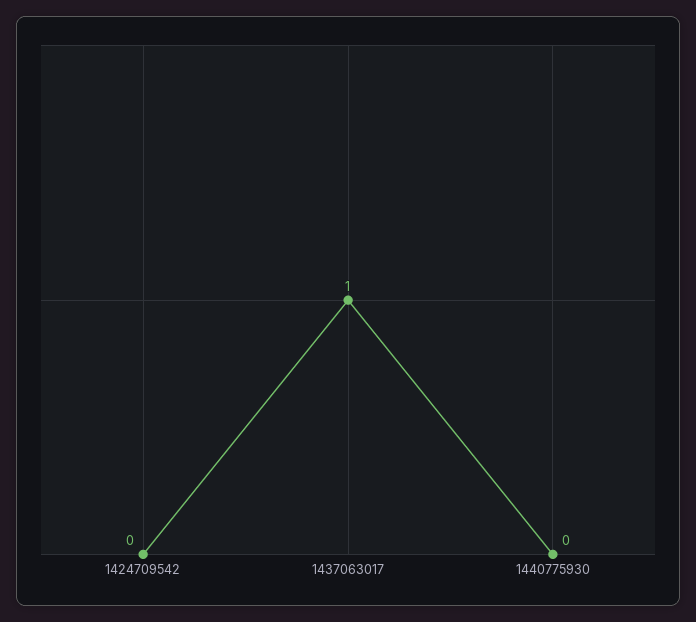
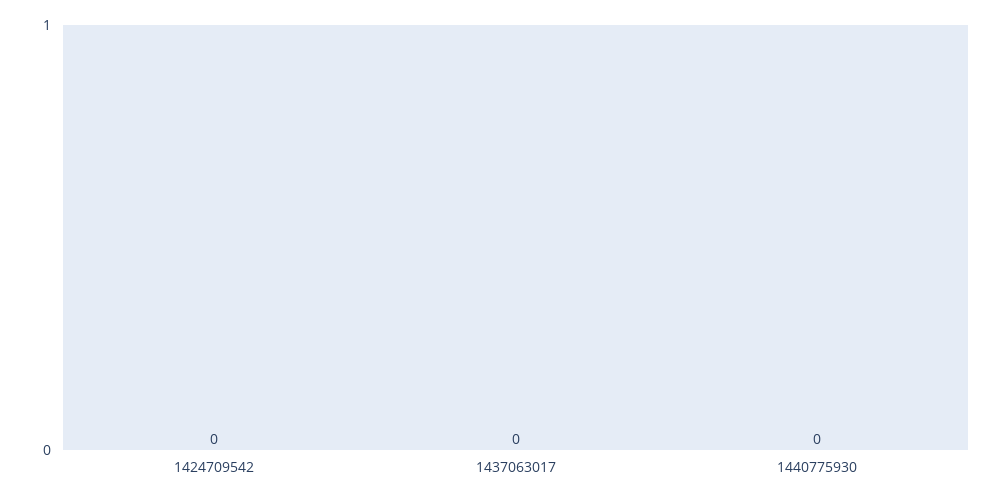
1437063017: 1 -> 0

